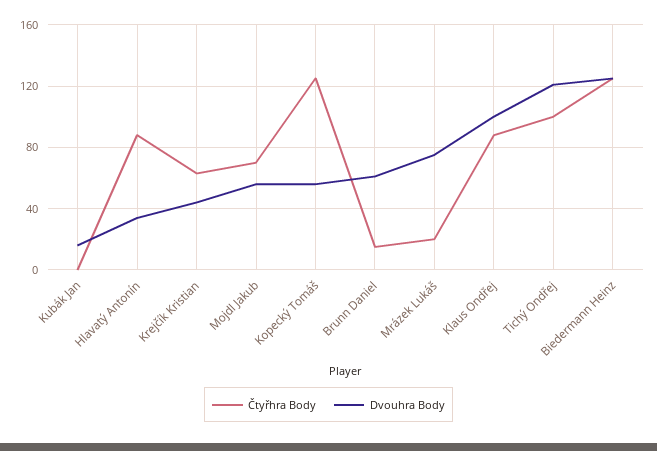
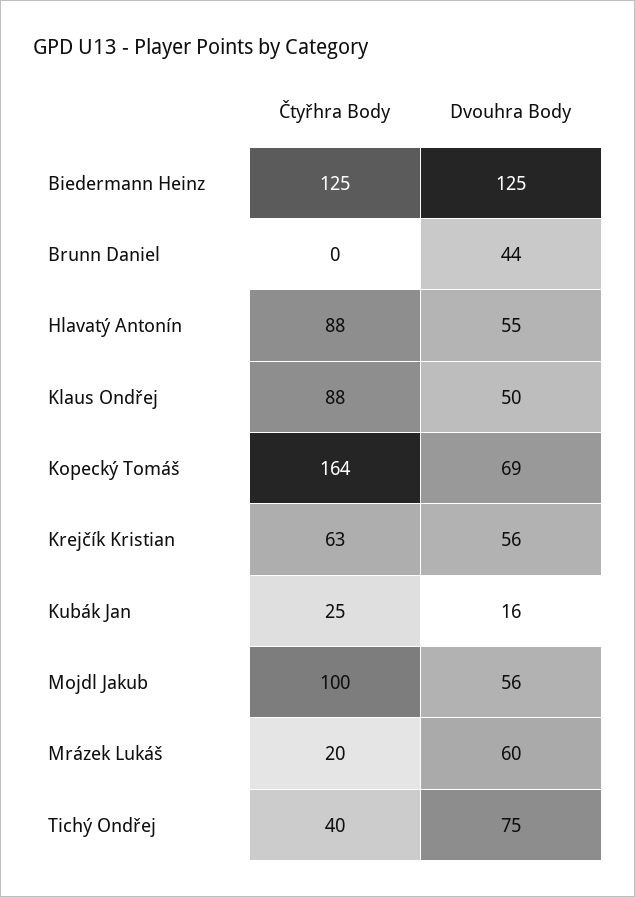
Čtyřhra Body, Kubák Jan: 0 -> 25
Dvouhra Body, Hlavatý Antonín: 35 -> 55
Dvouhra Body, Krejčík Kristian: 45 -> 56
Čtyřhra Body, Mojdl Jakub: 70 -> 100
Čtyřhra Body, Kopecký Tomáš: 125 -> 164
Dvouhra Body, Kopecký Tomáš: 55 -> 69
Čtyřhra Body, Brunn Daniel: 15 -> 0
Dvouhra Body, Brunn Daniel: 60 -> 44
Dvouhra Body, Mrázek Lukáš: 75 -> 60
Dvouhra Body, Klaus Ondřej: 100 -> 50
Čtyřhra Body, Tichý Ondřej: 100 -> 40
Dvouhra Body, Tichý Ondřej: 120 -> 75

